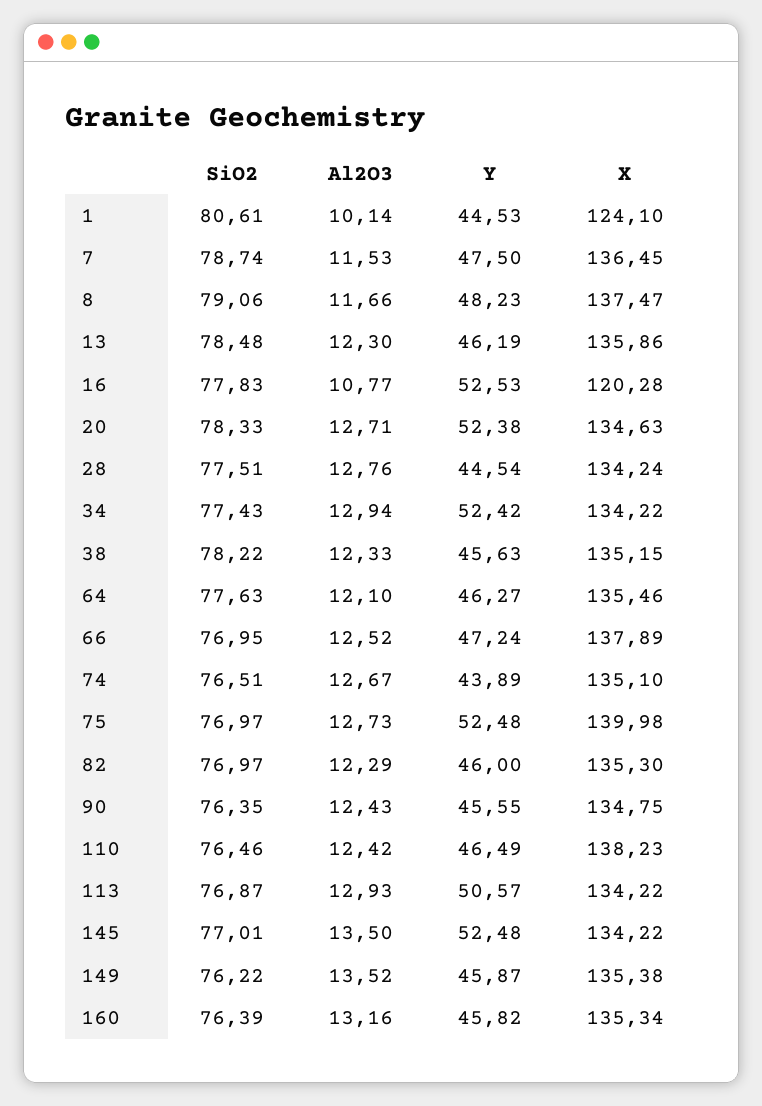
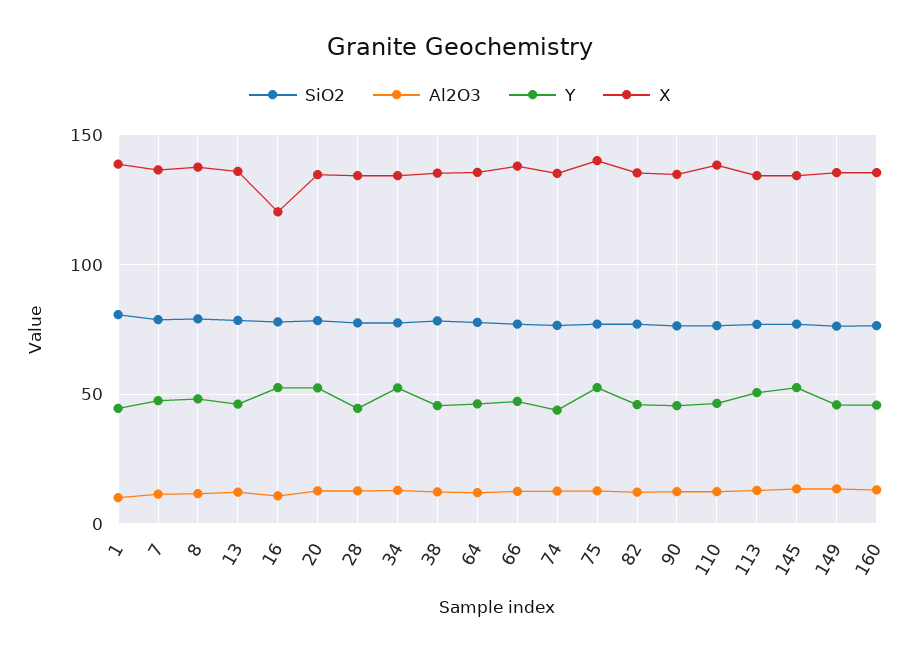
X, 1: 124.1 -> 140

